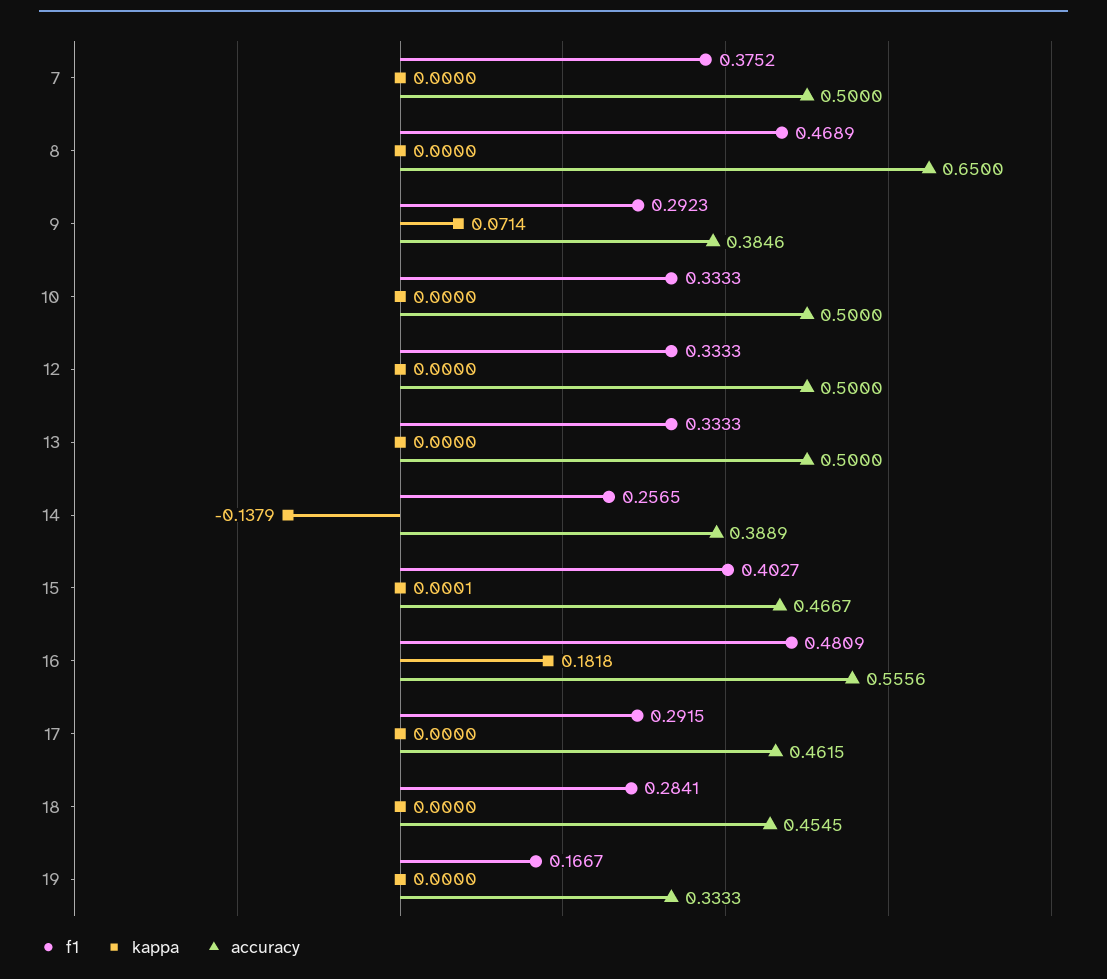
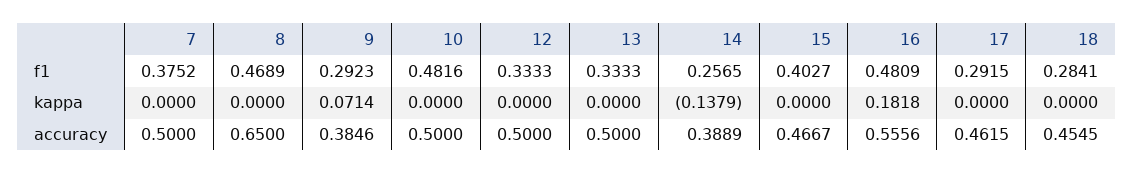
f1, 10: 0.3333 -> 0.4816
kappa, 15: 0.0001 -> 0
f1, 19: 0.1667 -> none
kappa, 19: 0 -> none
accuracy, 19: 0.3333 -> none

